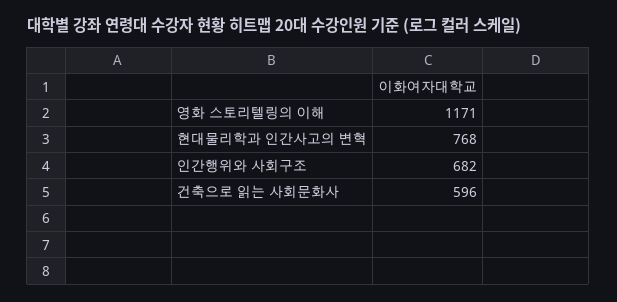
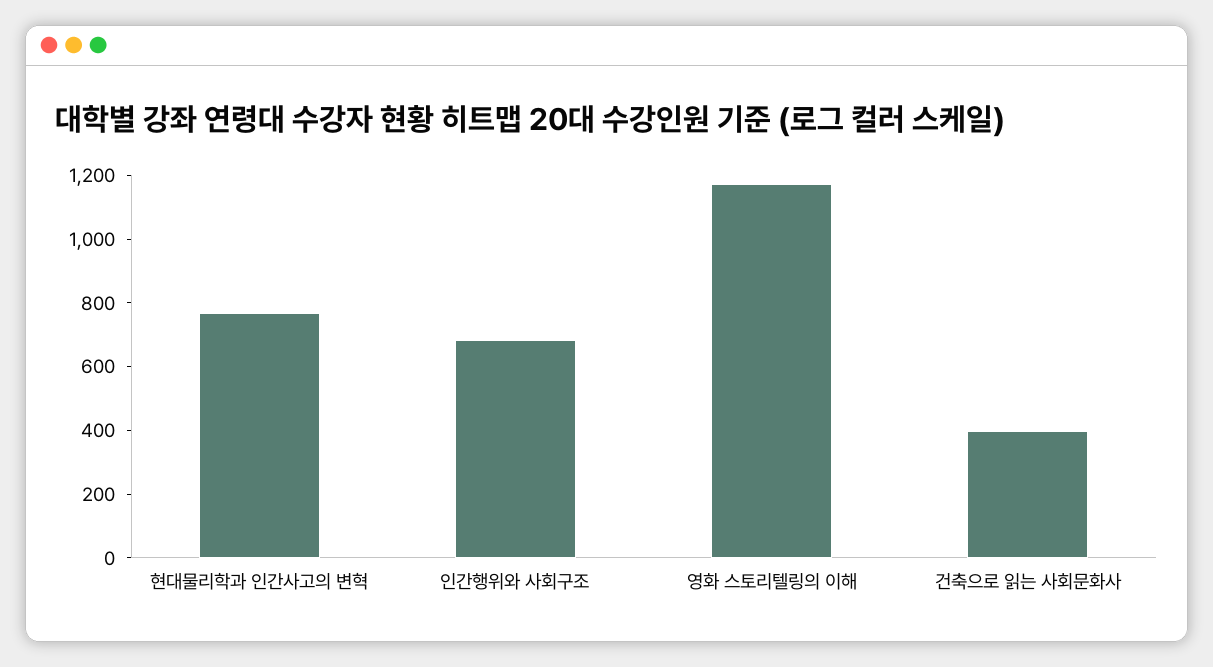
건축으로 읽는 사회문화사: 596 -> 400

